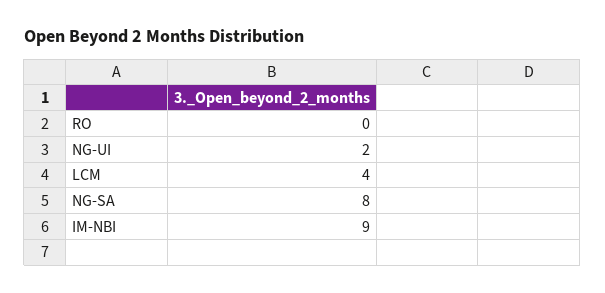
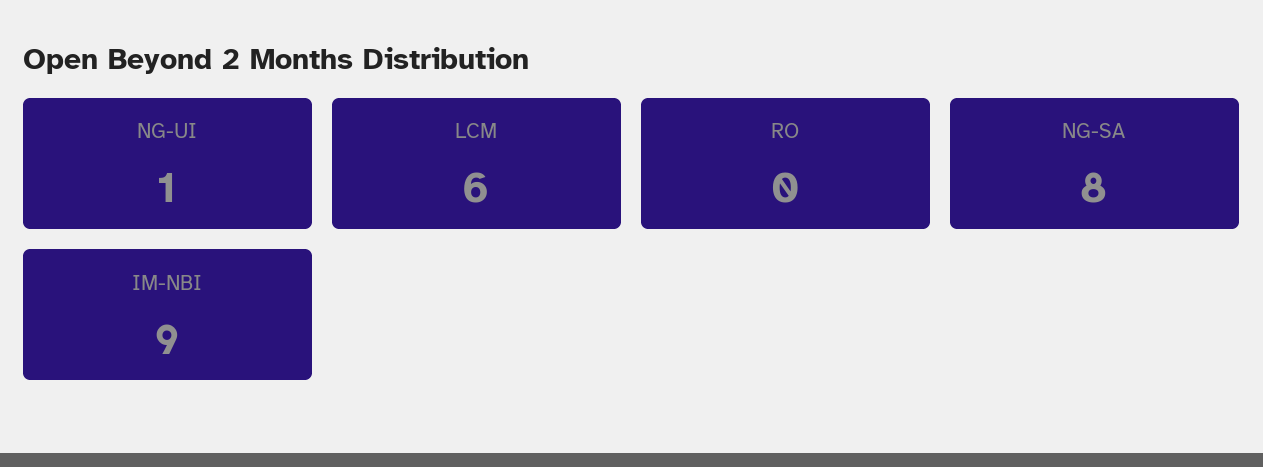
NG-UI: 2 -> 1
LCM: 4 -> 6

